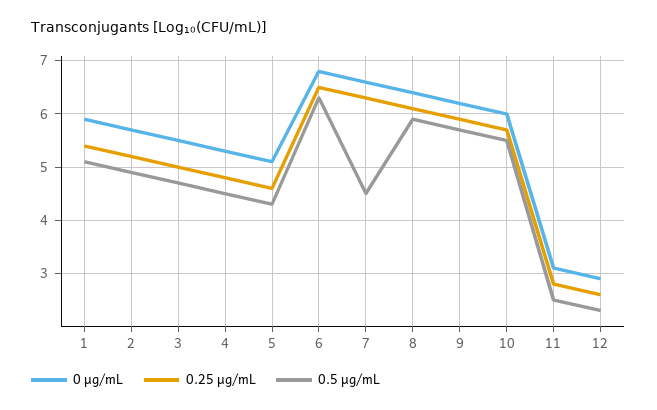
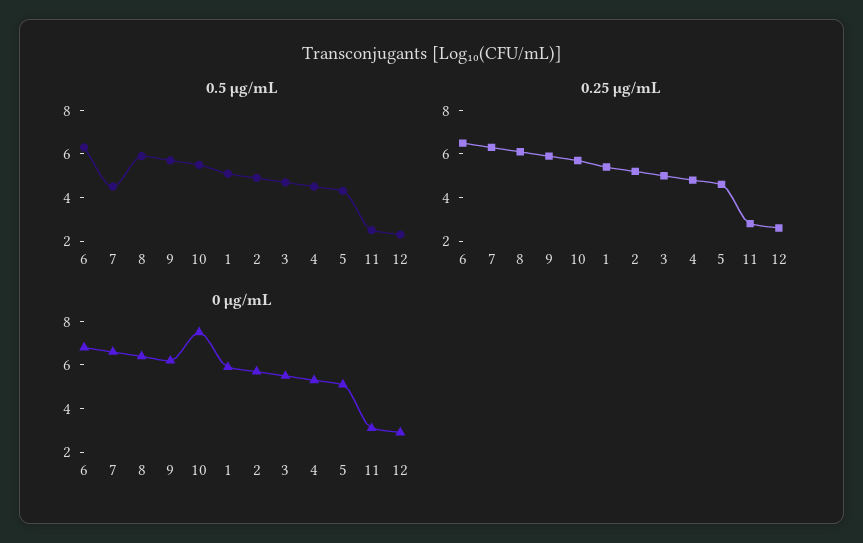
0 μg/mL, 10: 6 -> 7.5

